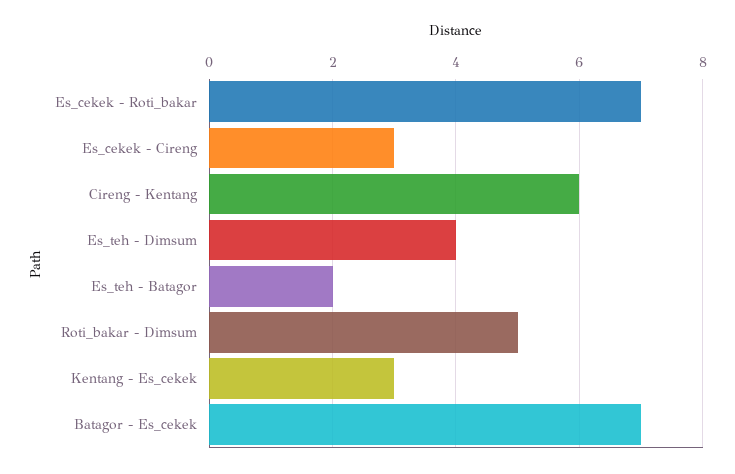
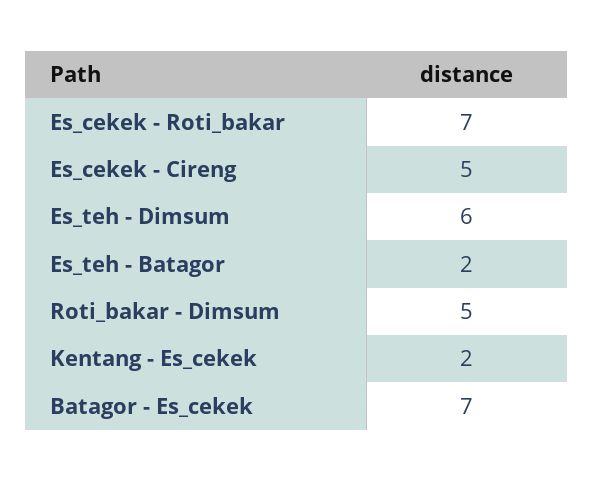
Es_cekek - Cireng: 3 -> 5
Cireng - Kentang: 6 -> none
Es_teh - Dimsum: 4 -> 6
Kentang - Es_cekek: 3 -> 2

